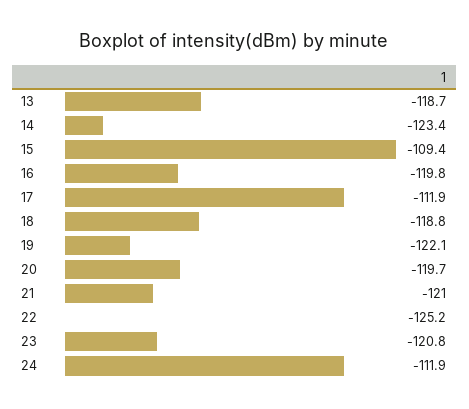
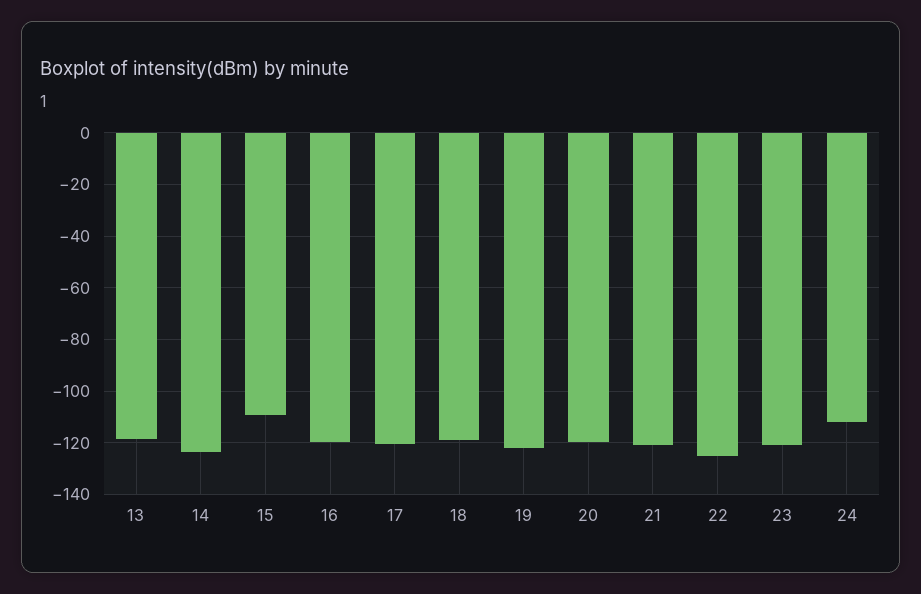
17: -111.9 -> -120

